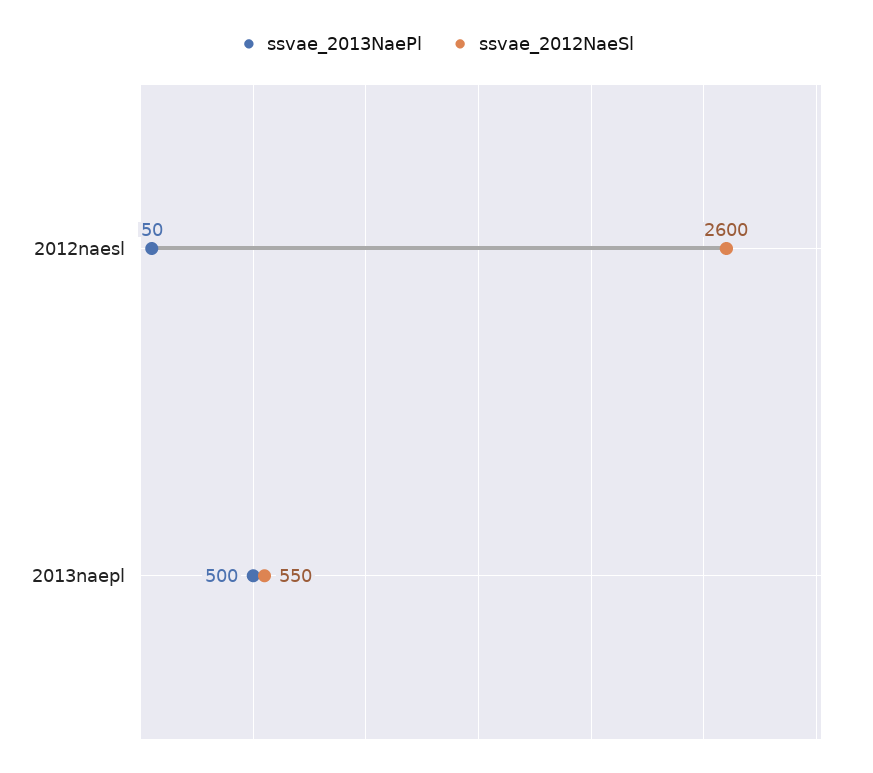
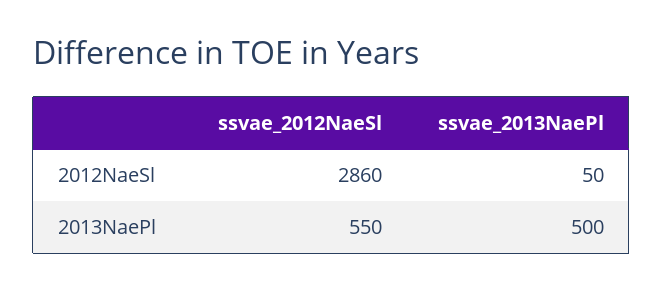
ssvae_2012NaeSl, 2012naesl: 2600 -> 2860

